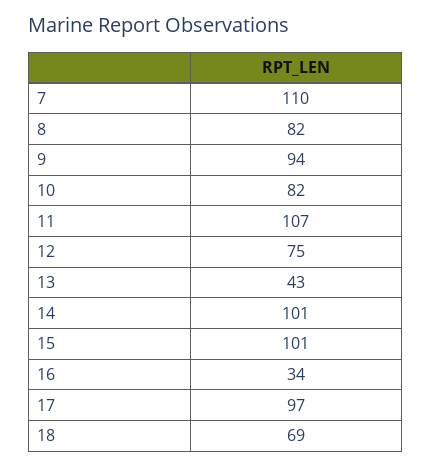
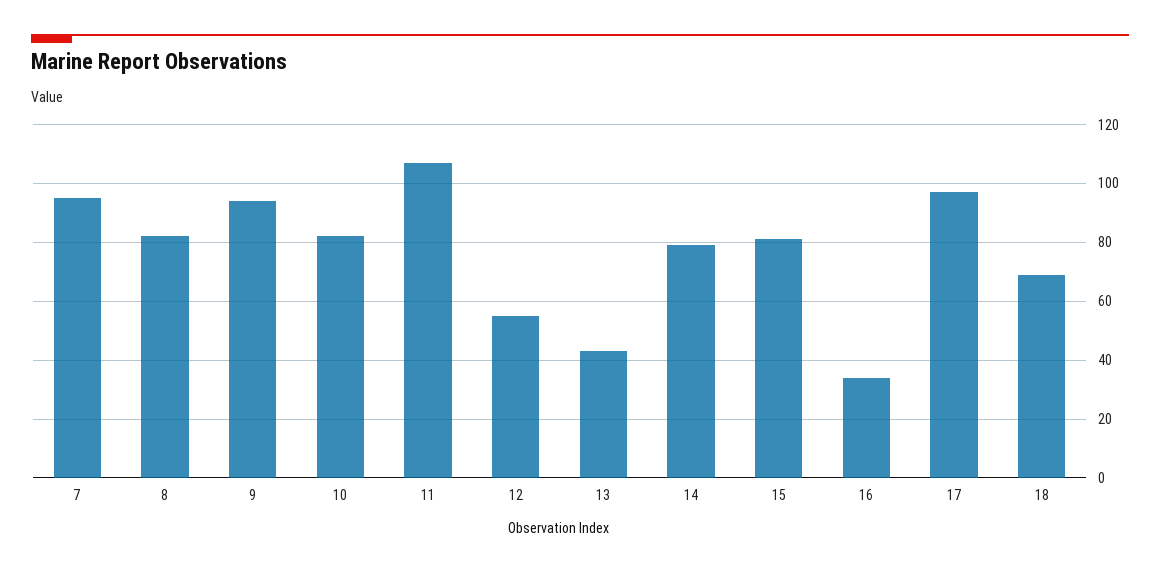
7: 110 -> 95
12: 75 -> 55
14: 101 -> 80
15: 101 -> 80

